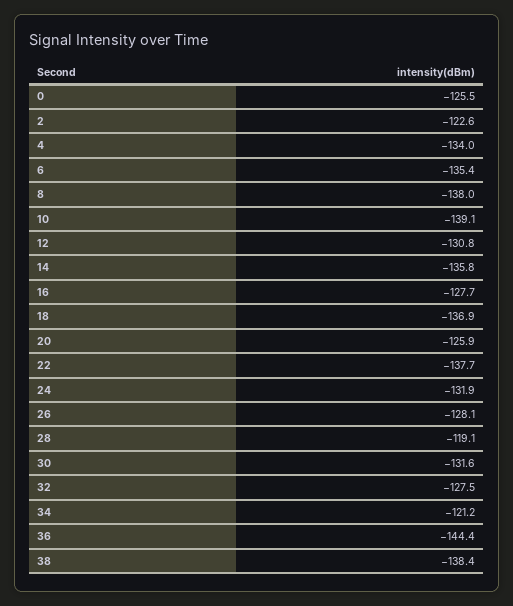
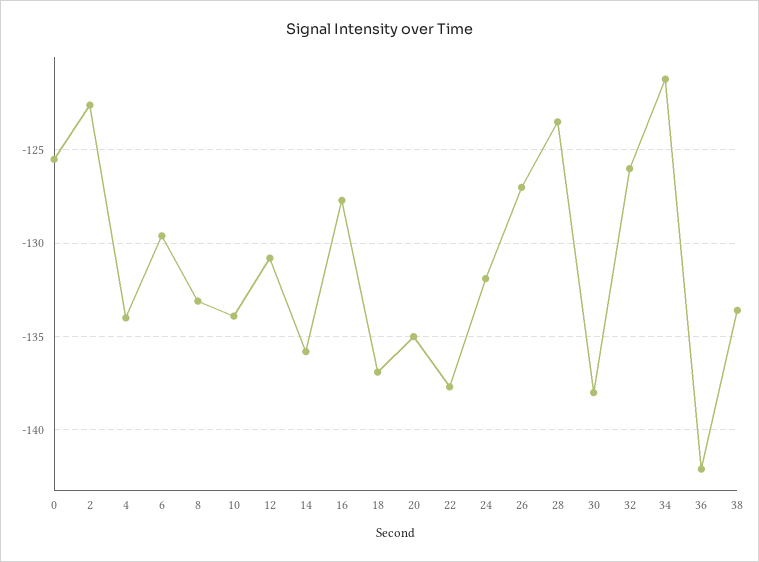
6: -135.4 -> -129.5
8: -138 -> -133
10: -139.1 -> -134
20: -125.9 -> -135
26: -128.1 -> -127
28: -119.1 -> -123.5
30: -131.6 -> -138
32: -127.5 -> -126
36: -144.4 -> -142
38: -138.4 -> -133.5

